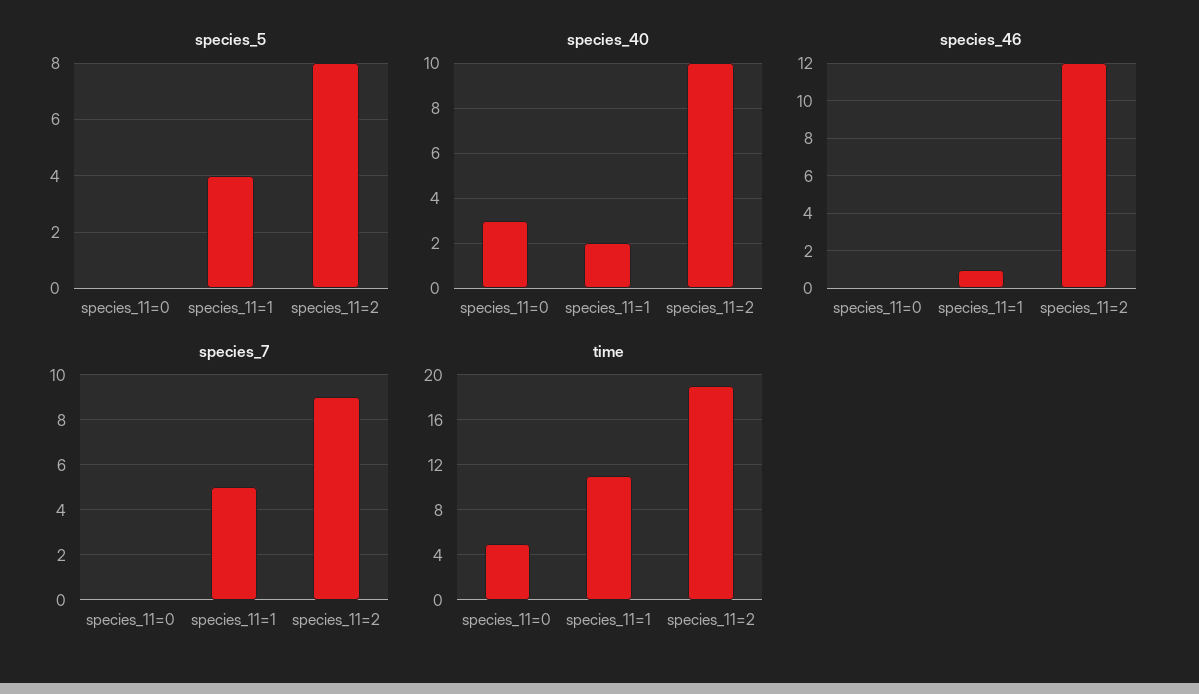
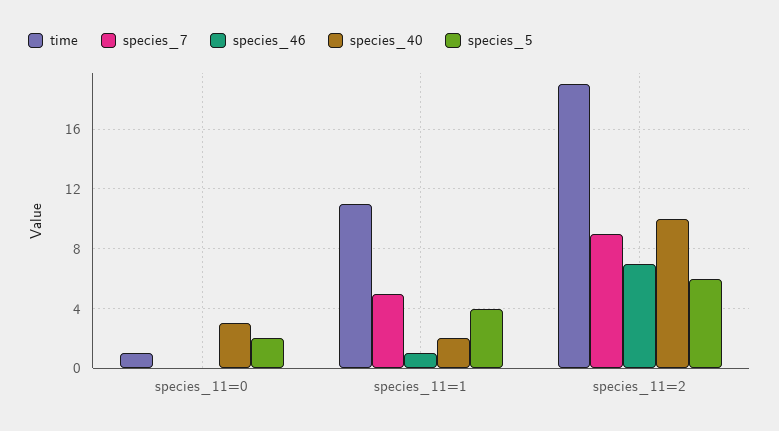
species_5, species_11=0: 0 -> 2
species_5, species_11=2: 8 -> 6
species_46, species_11=2: 12 -> 7
time, species_11=0: 5 -> 1

